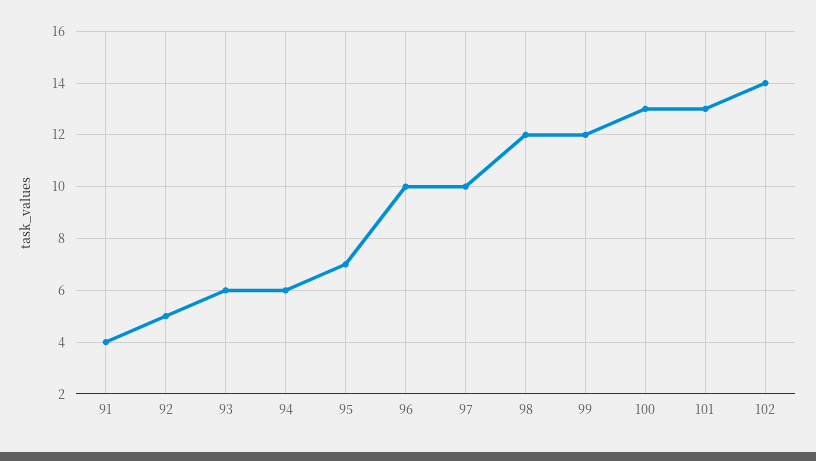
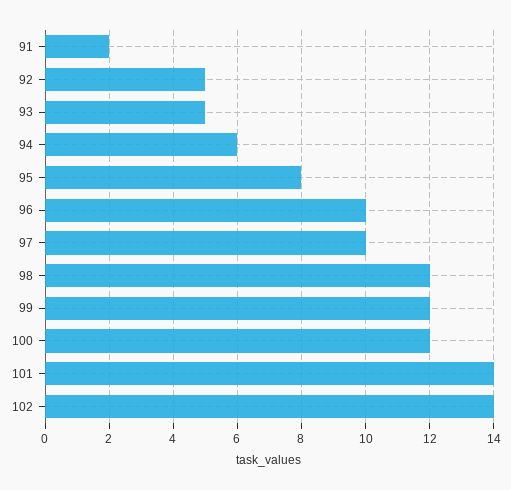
91: 4 -> 2
93: 6 -> 5
95: 7 -> 8
100: 13 -> 12
101: 13 -> 14

